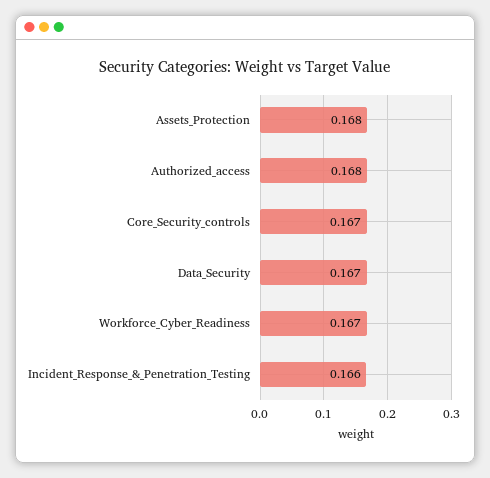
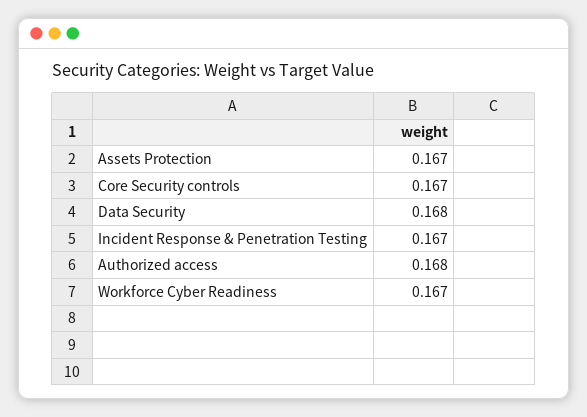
Assets_Protection: 0.168 -> 0.167
Data_Security: 0.167 -> 0.168
Incident_Response_&_Penetration_Testing: 0.166 -> 0.167

